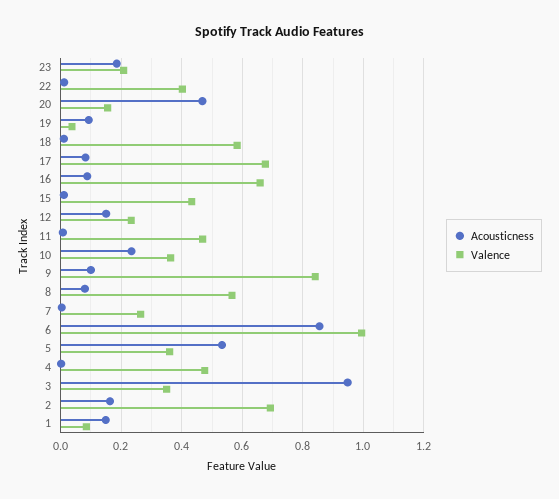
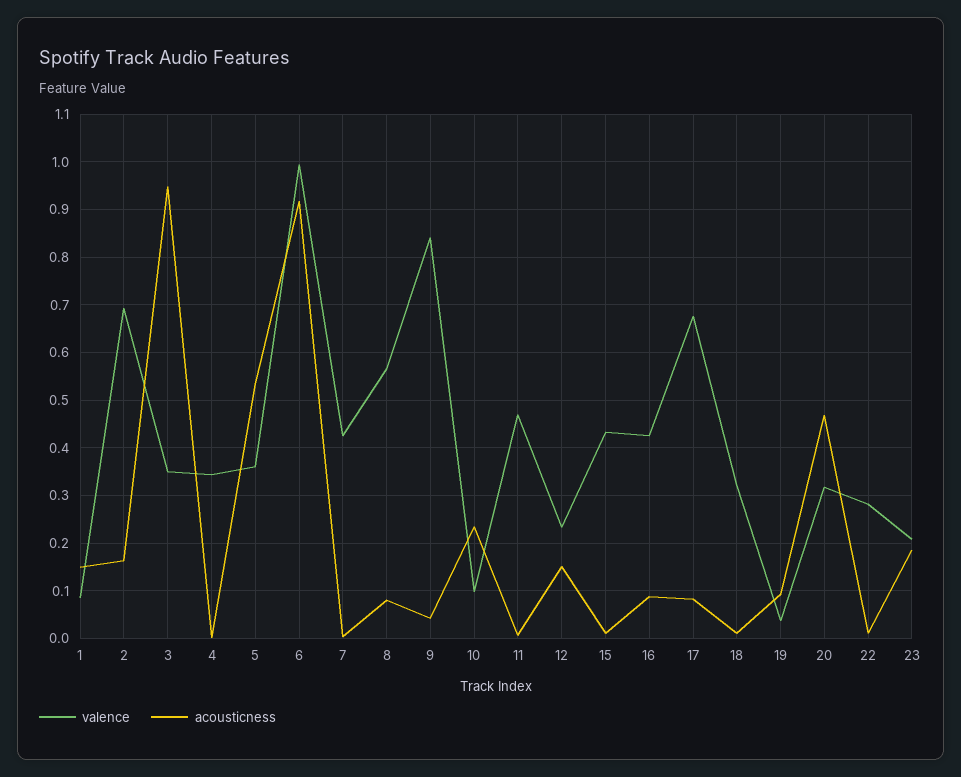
Valence, 22: 0.4 -> 0.28
Valence, 20: 0.16 -> 0.32
Valence, 18: 0.58 -> 0.32
Valence, 16: 0.66 -> 0.42
Valence, 10: 0.36 -> 0.1
Acousticness, 9: 0.1 -> 0.04
Valence, 7: 0.26 -> 0.42
Acousticness, 6: 0.86 -> 0.92
Valence, 4: 0.48 -> 0.34

